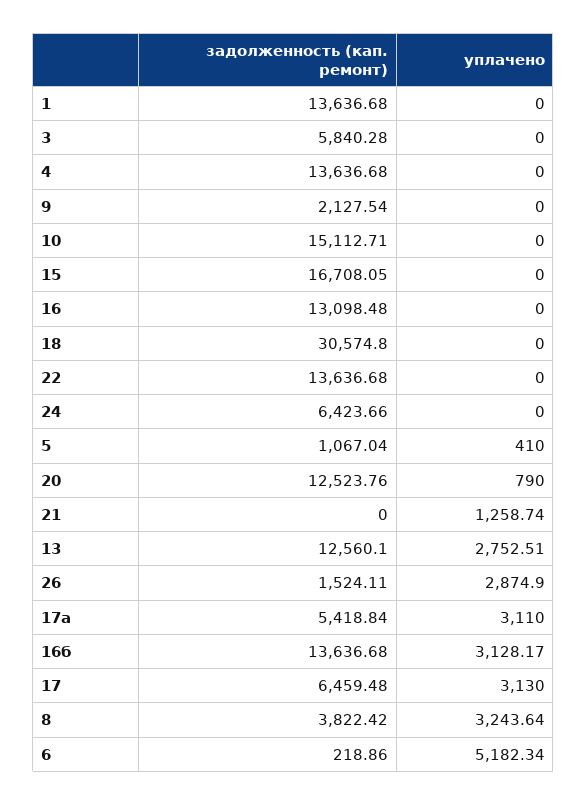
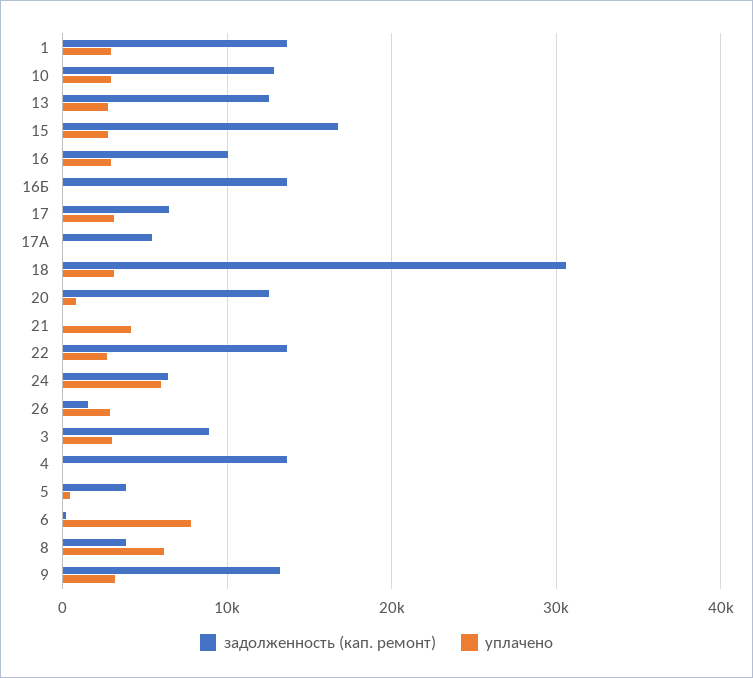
уплачено, 1: 0 -> 3000
задолженность (кап. ремонт), 3: 5840.28 -> 9000
уплачено, 3: 0 -> 3000
задолженность (кап. ремонт), 9: 2127.54 -> 13000
уплачено, 9: 0 -> 3000
задолженность (кап. ремонт), 10: 15112.71 -> 13000
уплачено, 10: 0 -> 3000
уплачено, 15: 0 -> 3000
задолженность (кап. ремонт), 16: 13098.48 -> 10000
уплачено, 16: 0 -> 3000
уплачено, 18: 0 -> 3000
уплачено, 22: 0 -> 3000
уплачено, 24: 0 -> 6000
задолженность (кап. ремонт), 5: 1067.04 -> 4000
уплачено, 21: 1258.74 -> 4000
уплачено, 17а: 3110 -> 0
уплачено, 16б: 3128.17 -> 0
уплачено, 8: 3243.64 -> 6000
уплачено, 6: 5182.34 -> 8000

